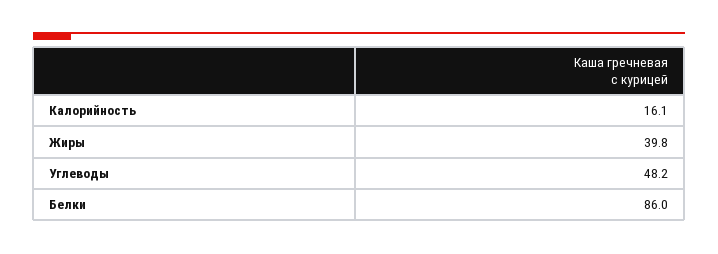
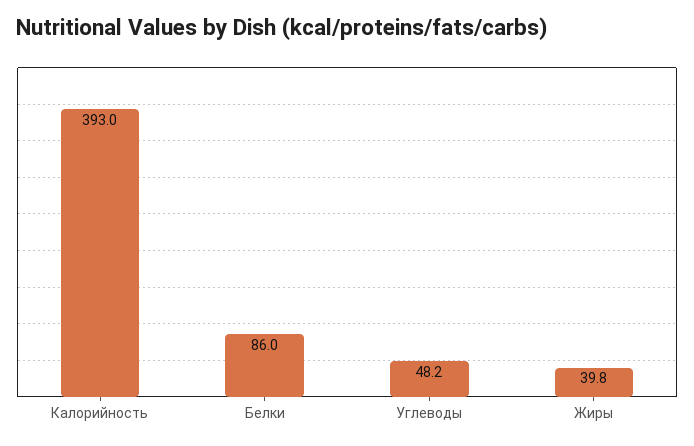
Калорийность: 16.1 -> 393

